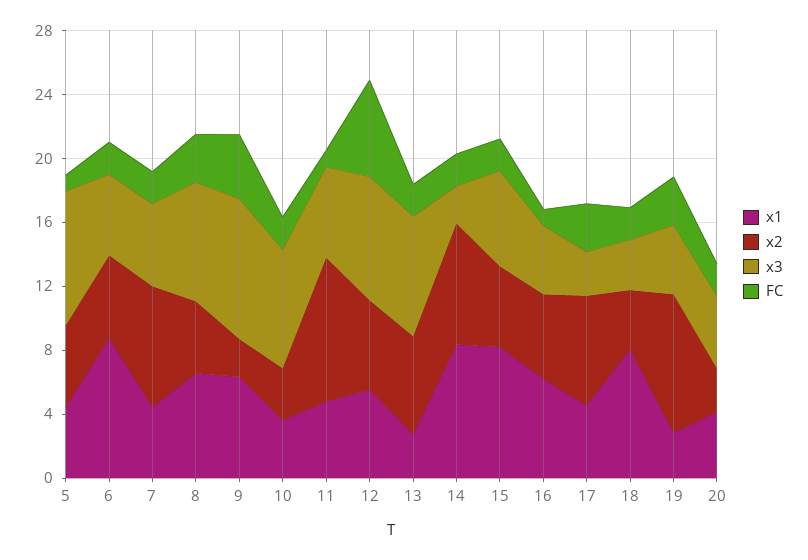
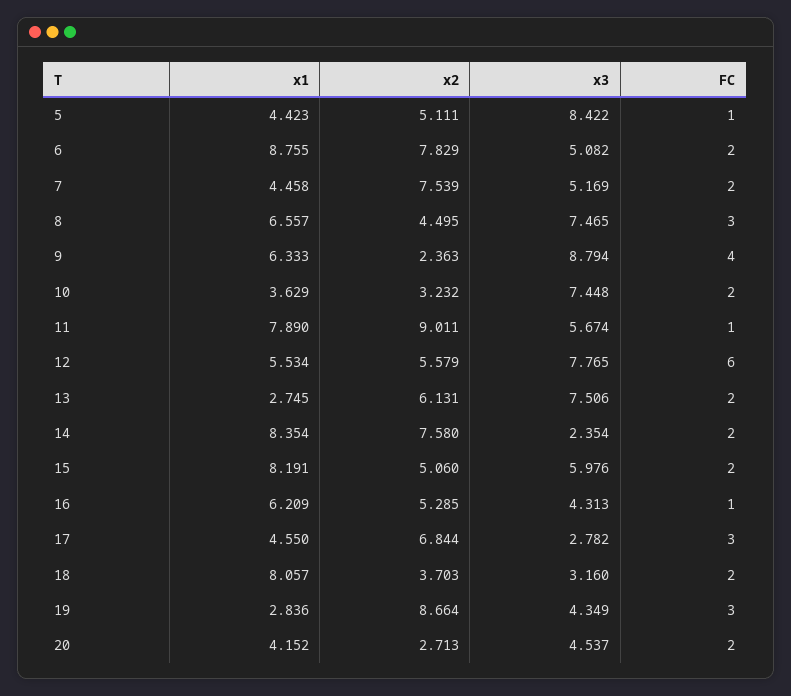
x2, 6: 5 -> 7.829
x1, 11: 5 -> 7.89

